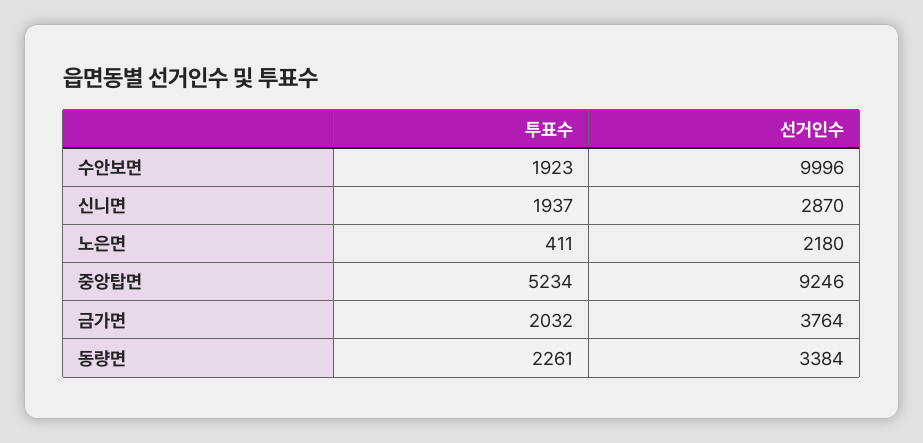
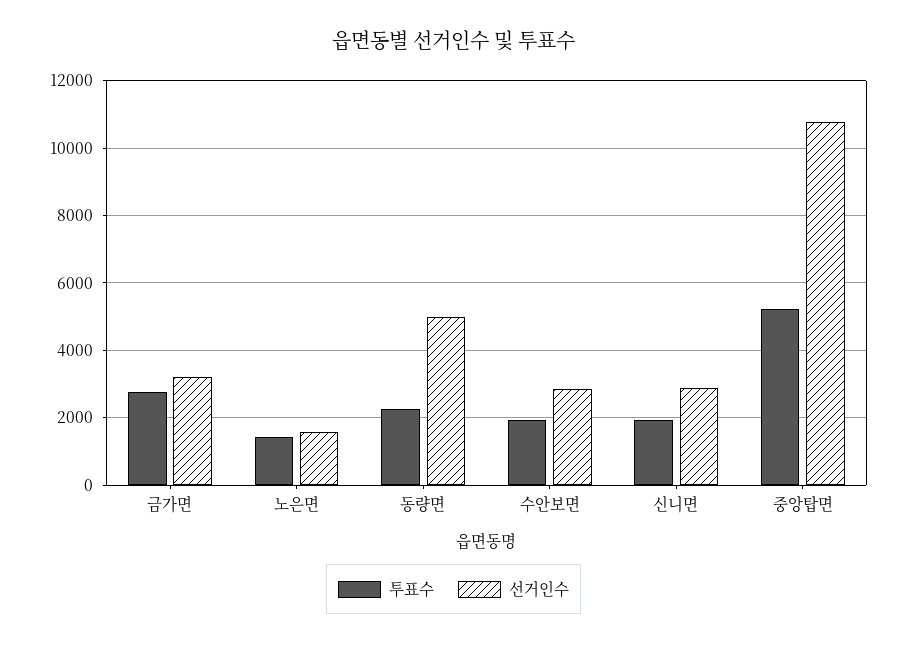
선거인수, 수안보면: 9996 -> 2800
투표수, 노은면: 411 -> 1400
선거인수, 노은면: 2180 -> 1600
선거인수, 중앙탑면: 9246 -> 10800
투표수, 금가면: 2032 -> 2800
선거인수, 금가면: 3764 -> 3200
선거인수, 동량면: 3384 -> 5000

